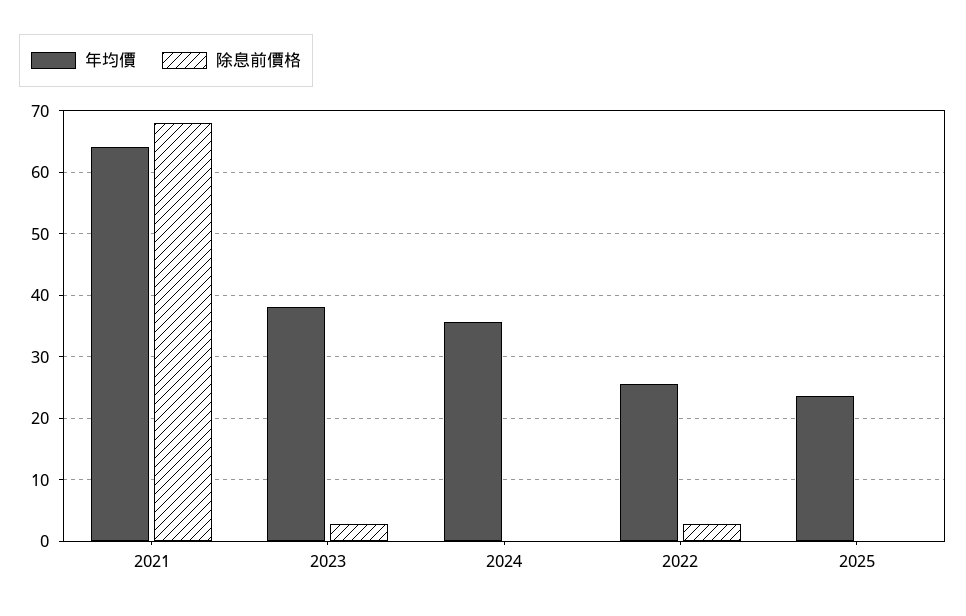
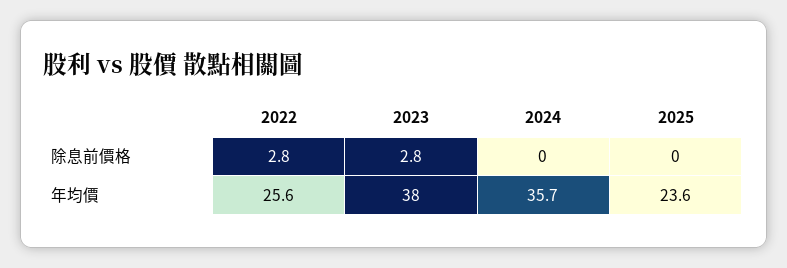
年均價, 2021: 64 -> none
除息前價格, 2021: 68 -> none

